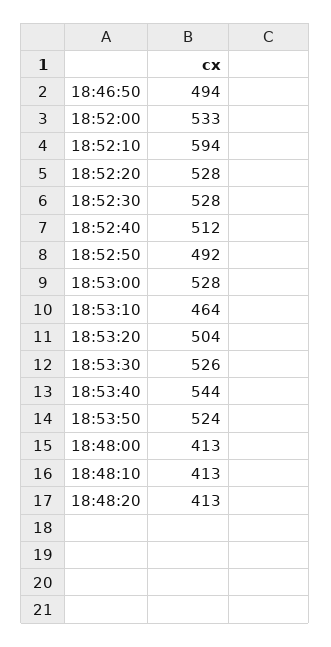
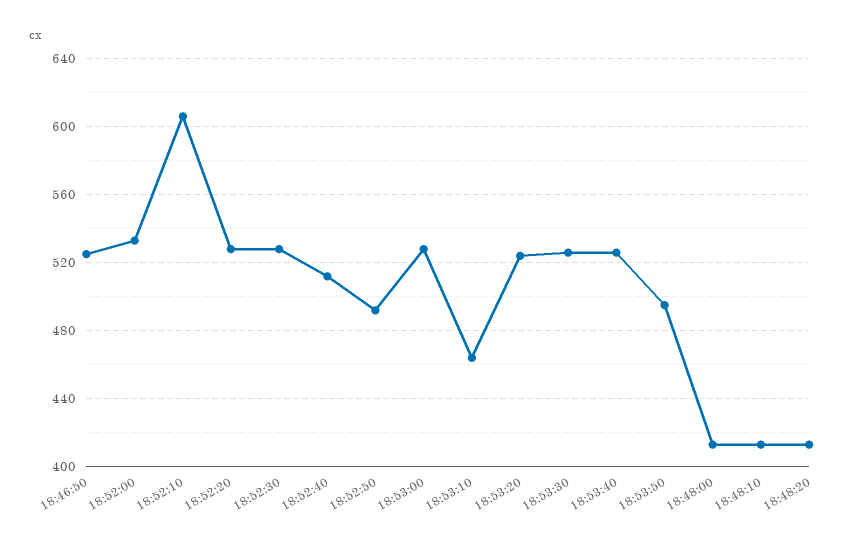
18:46:50: 494 -> 525
18:52:10: 594 -> 605
18:53:20: 504 -> 525
18:53:40: 544 -> 525
18:53:50: 524 -> 495

